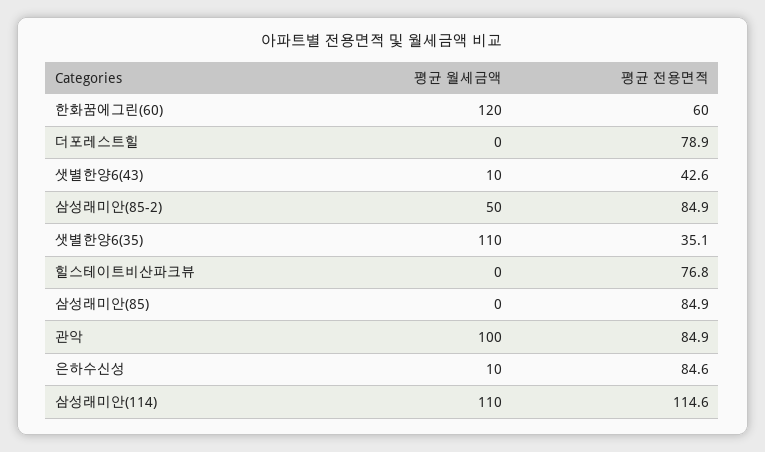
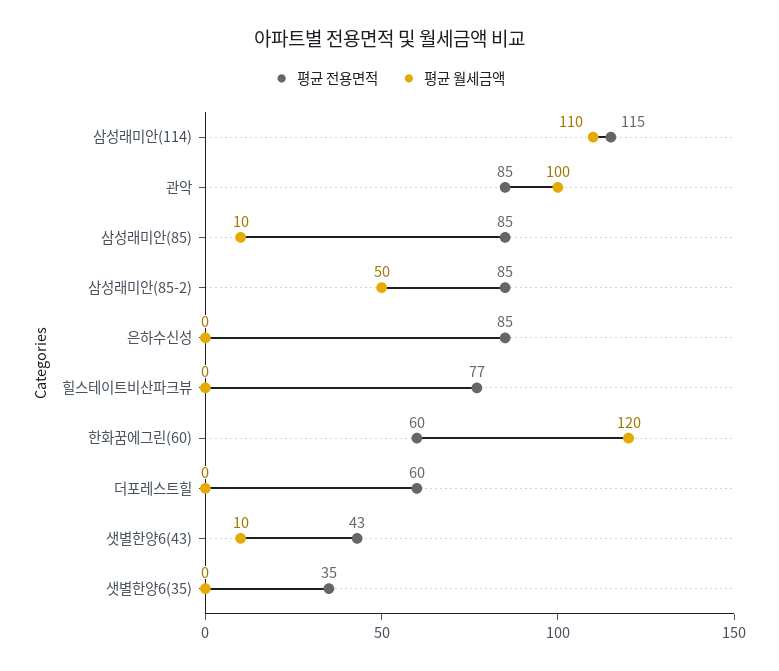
평균 전용면적, 더포레스트힐: 78.9 -> 60
평균 월세금액, 샛별한양6(35): 110 -> 0
평균 월세금액, 삼성래미안(85): 0 -> 10
평균 월세금액, 은하수신성: 10 -> 0

